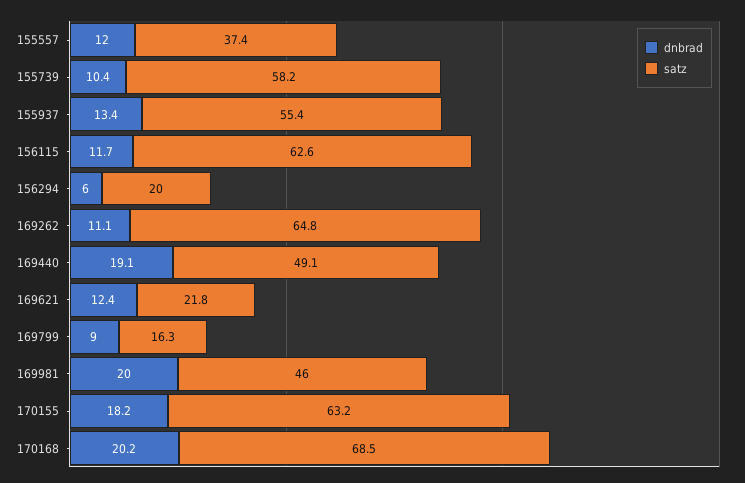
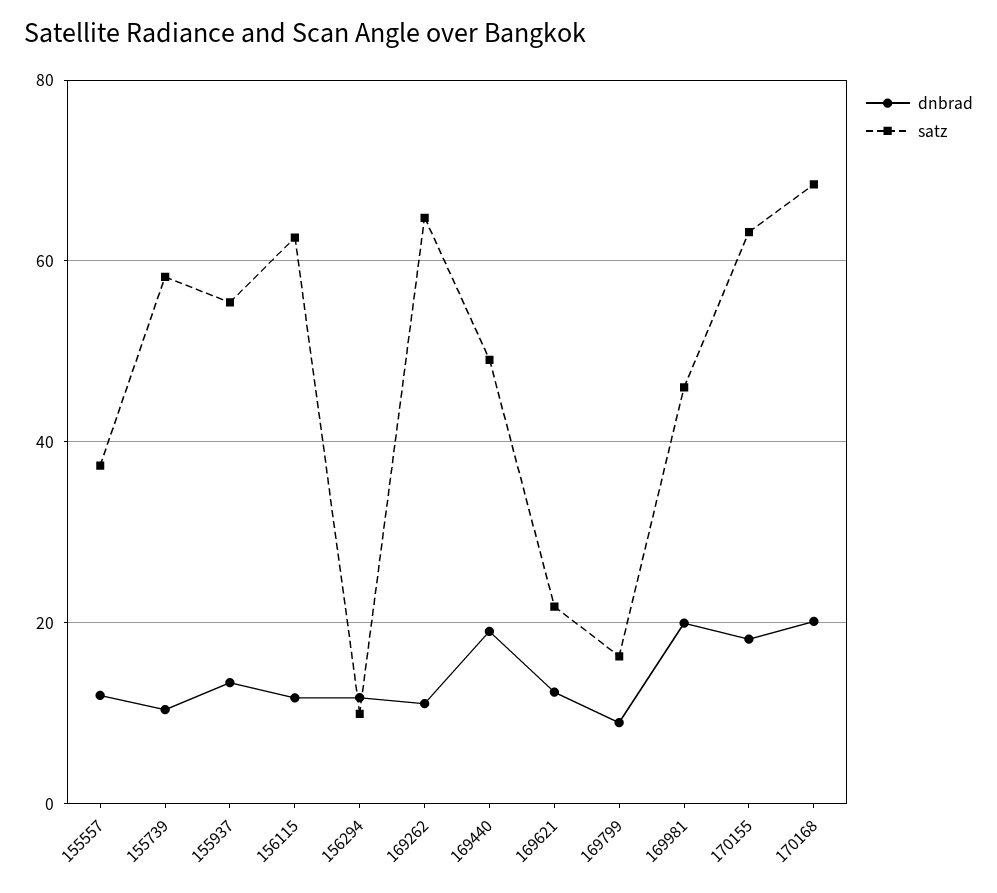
dnbrad, 156294: 6 -> 12
satz, 156294: 20 -> 10

